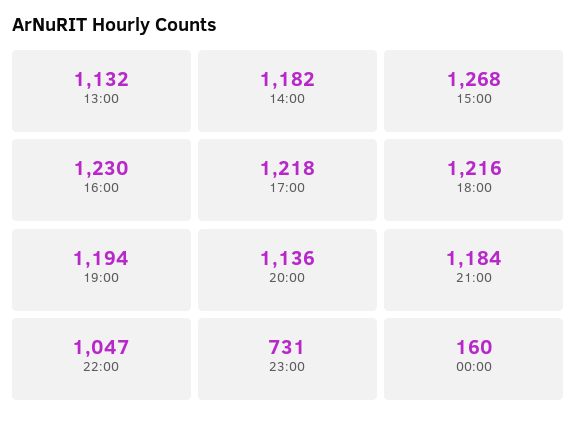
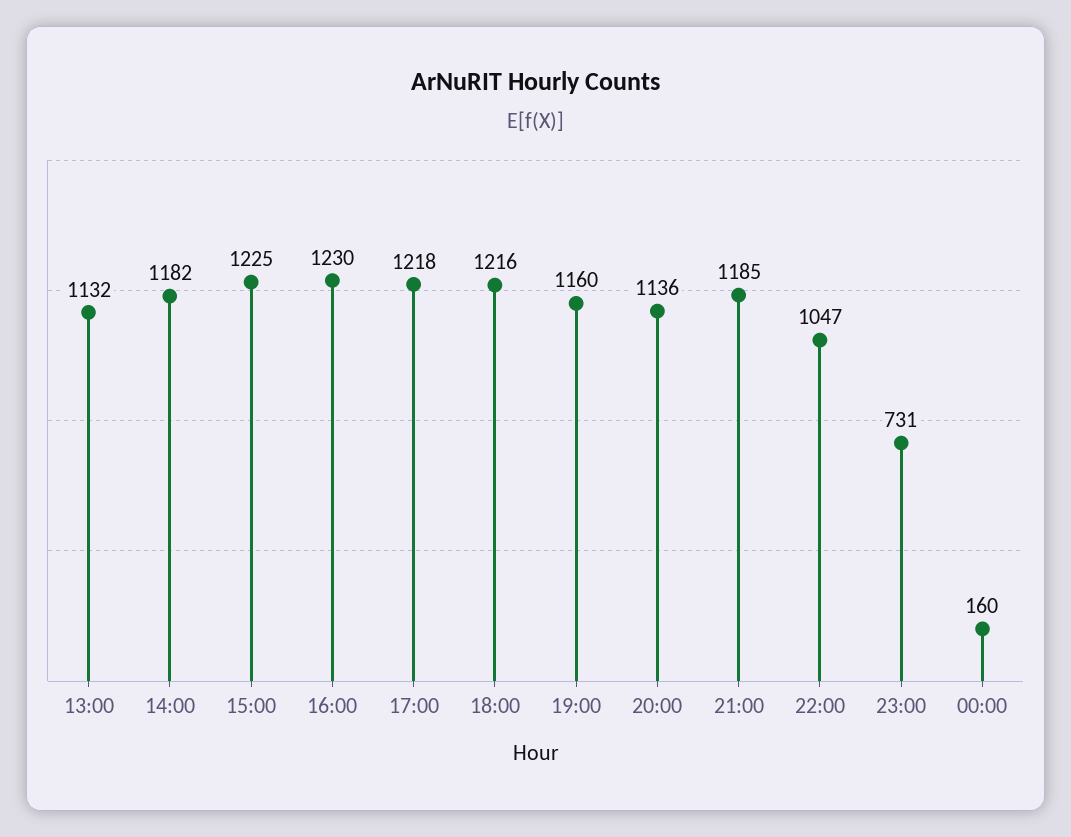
15:00: 1268 -> 1225
19:00: 1194 -> 1160
21:00: 1184 -> 1185

